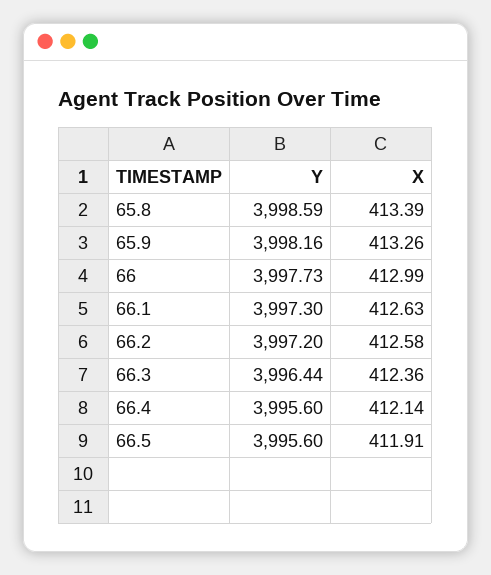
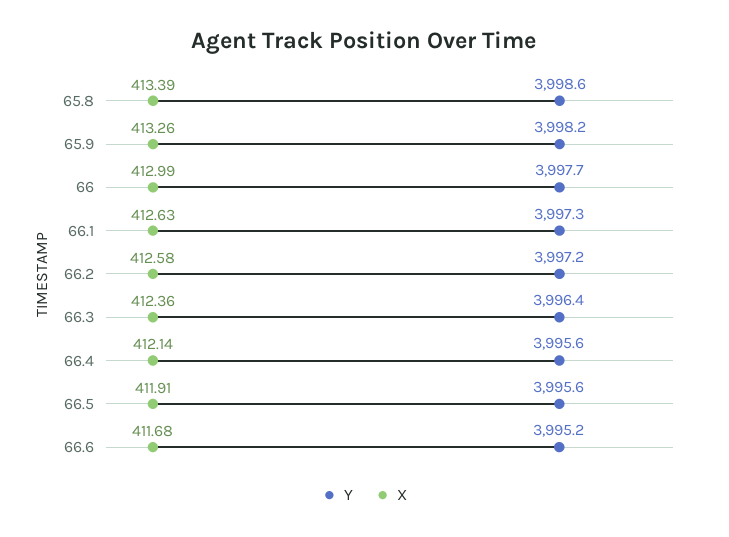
Y, 66.6: none -> 3995.2
X, 66.6: none -> 411.68

